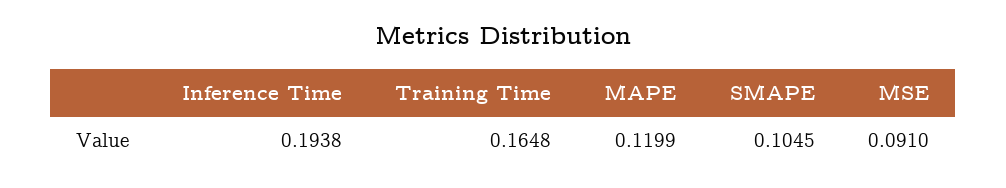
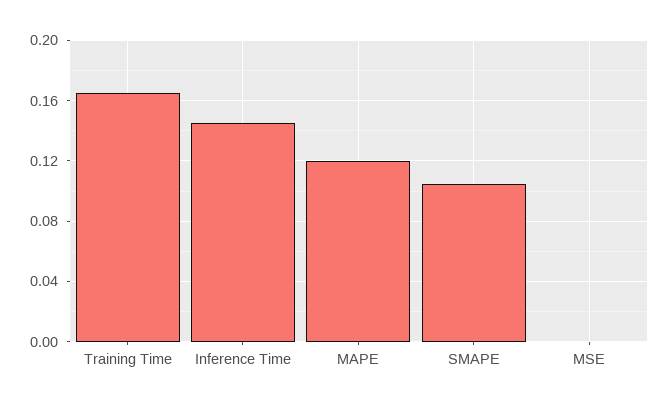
Inference Time: 0.1938 -> 0.145
MSE: 0.091 -> 0

